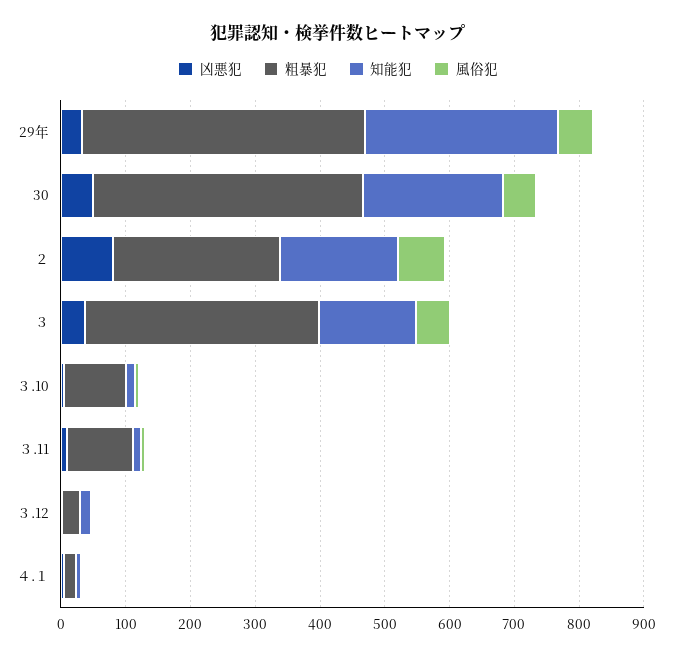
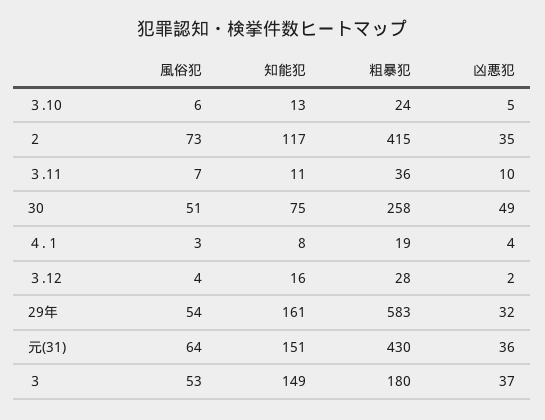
粗暴犯, 29年: 440 -> 583
知能犯, 29年: 300 -> 161
粗暴犯, 30: 420 -> 258
知能犯, 30: 220 -> 75
凶悪犯, ２: 80 -> 35
粗暴犯, ２: 260 -> 415
知能犯, ２: 180 -> 117
粗暴犯, ３: 360 -> 180
粗暴犯, ３.10: 100 -> 24
粗暴犯, ３.11: 100 -> 36
風俗犯, 元(31): none -> 64
知能犯, 元(31): none -> 151
粗暴犯, 元(31): none -> 430
凶悪犯, 元(31): none -> 36

